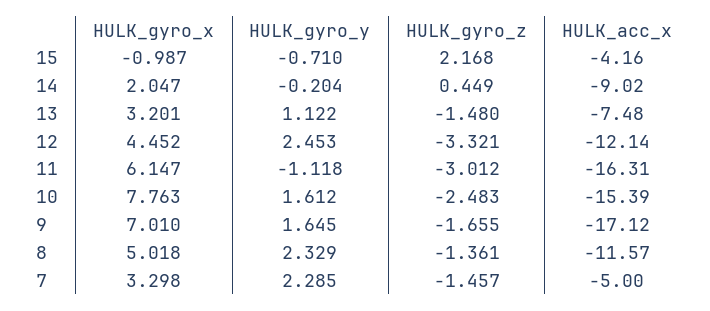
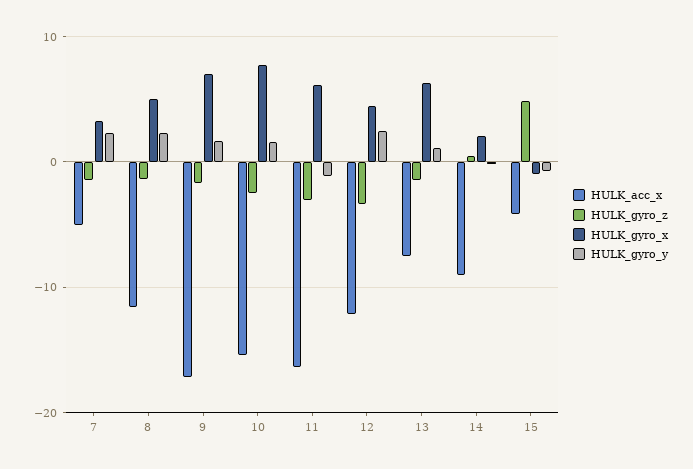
HULK_gyro_z, 15: 2.168 -> 5
HULK_gyro_x, 13: 3.201 -> 6

